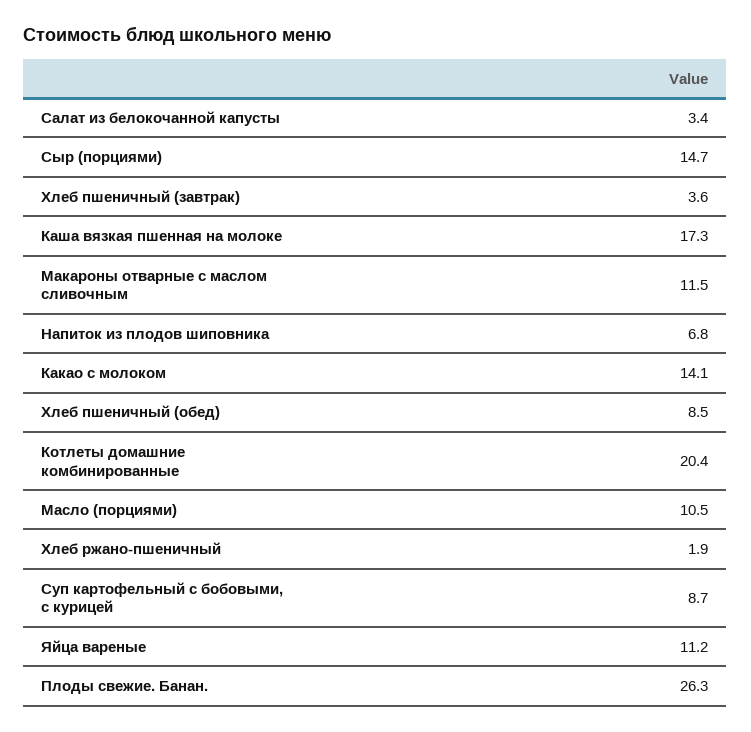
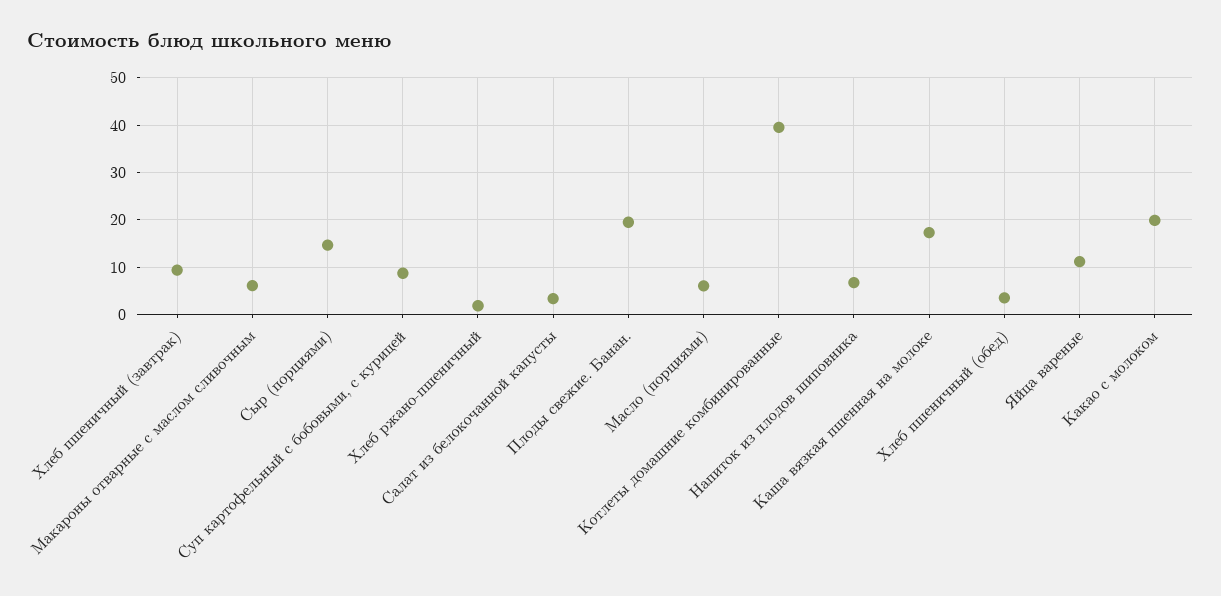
Хлеб пшеничный (завтрак): 3.6 -> 10
Макароны отварные с маслом сливочным: 11.5 -> 6
Какао с молоком: 14.1 -> 20
Хлеб пшеничный (обед): 8.5 -> 4
Котлеты домашние комбинированные: 20.4 -> 40
Масло (порциями): 10.5 -> 6
Плоды свежие. Банан.: 26.3 -> 20

